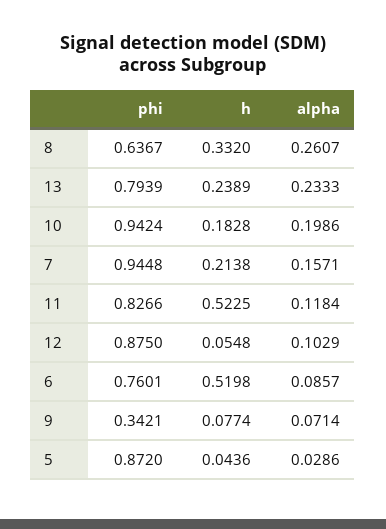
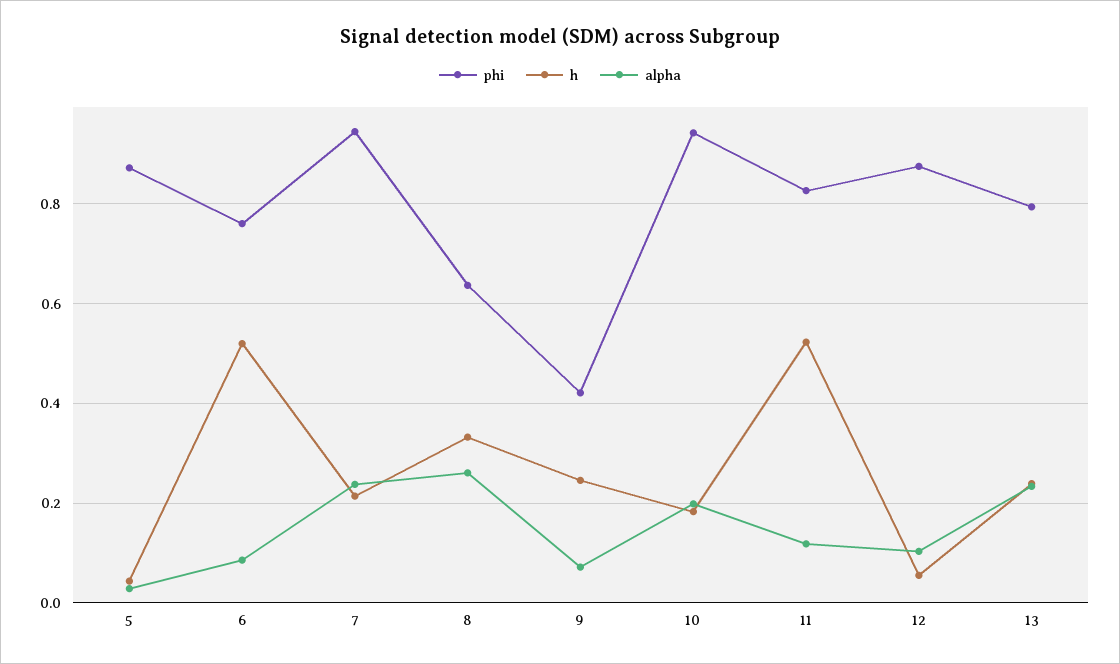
alpha, 7: 0.1571 -> 0.24
phi, 9: 0.3421 -> 0.42
h, 9: 0.0774 -> 0.24

